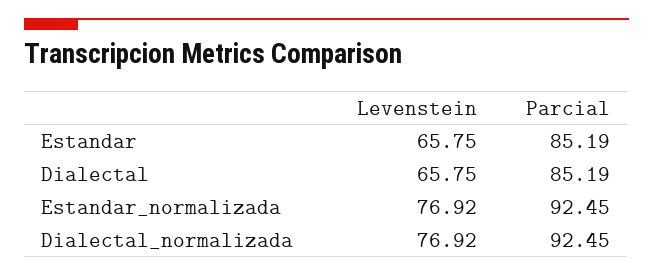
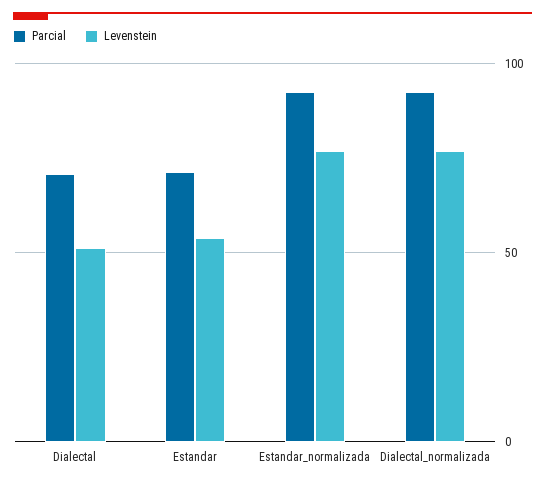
Levenstein, Estandar: 65.75 -> 55
Parcial, Estandar: 85.19 -> 70
Levenstein, Dialectal: 65.75 -> 50
Parcial, Dialectal: 85.19 -> 70

